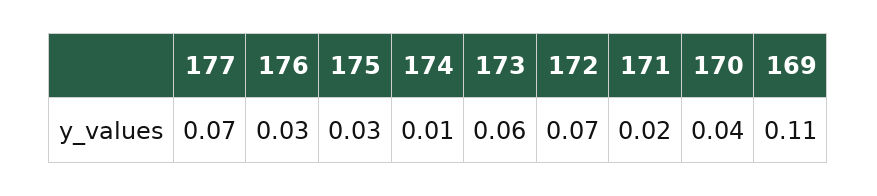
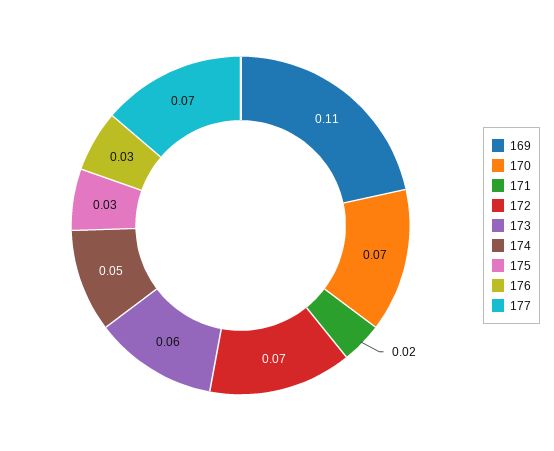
174: 0.01 -> 0.05
170: 0.04 -> 0.07

